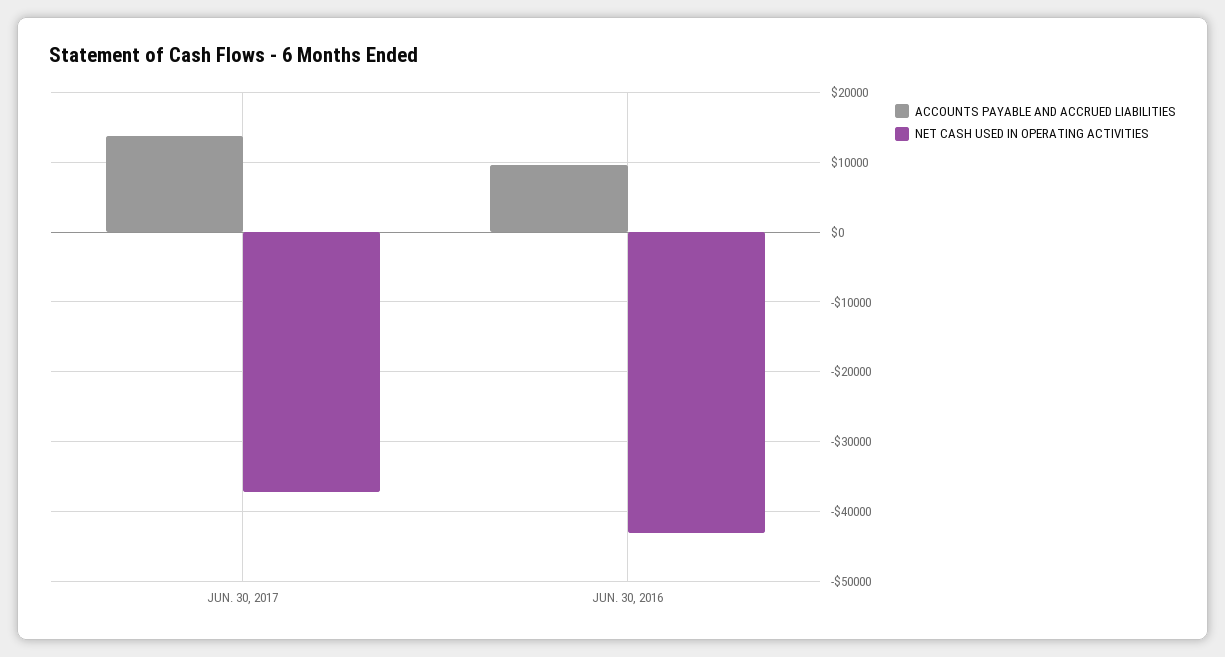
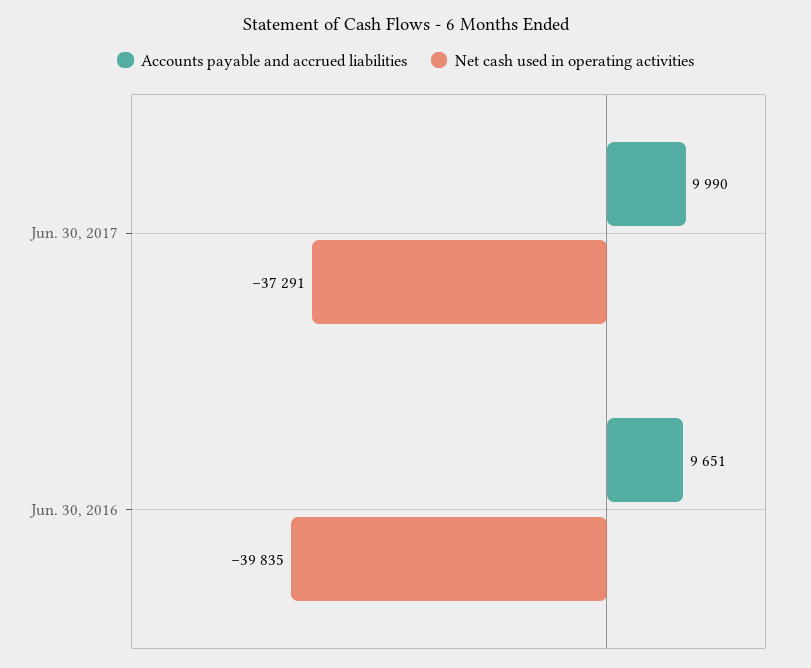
ACCOUNTS PAYABLE AND ACCRUED LIABILITIES, JUN. 30, 2017: 14000 -> 9990
NET CASH USED IN OPERATING ACTIVITIES, JUN. 30, 2016: -43000 -> -39835

